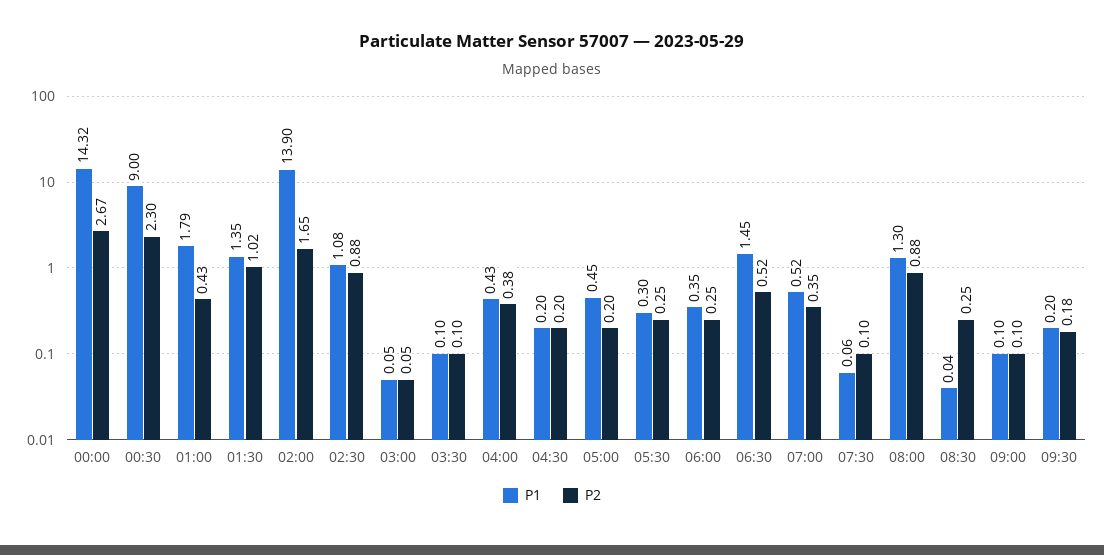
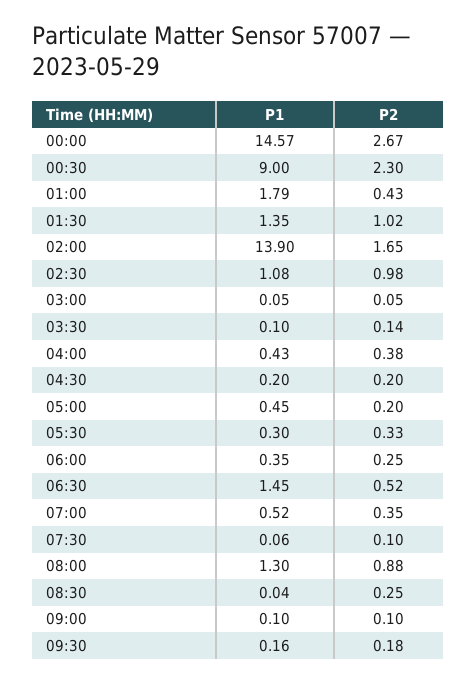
P1, 00:00: 14.32 -> 14.57
P2, 02:30: 0.88 -> 0.98
P2, 03:30: 0.1 -> 0.14
P2, 05:30: 0.25 -> 0.33
P1, 09:30: 0.2 -> 0.16

